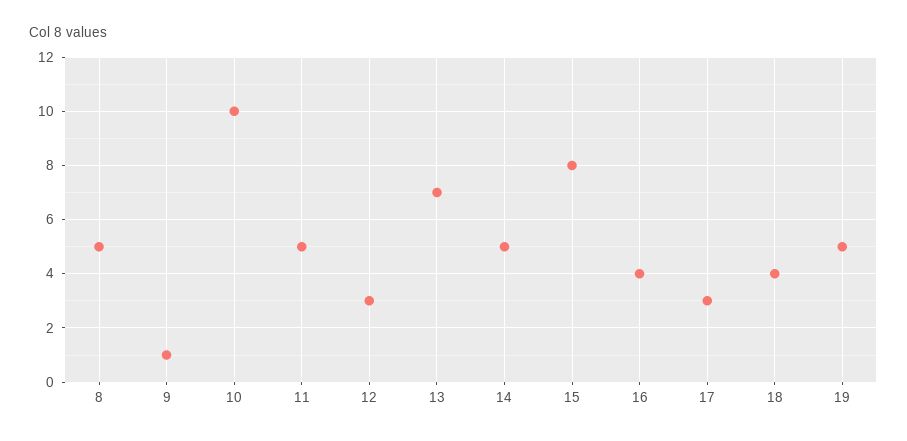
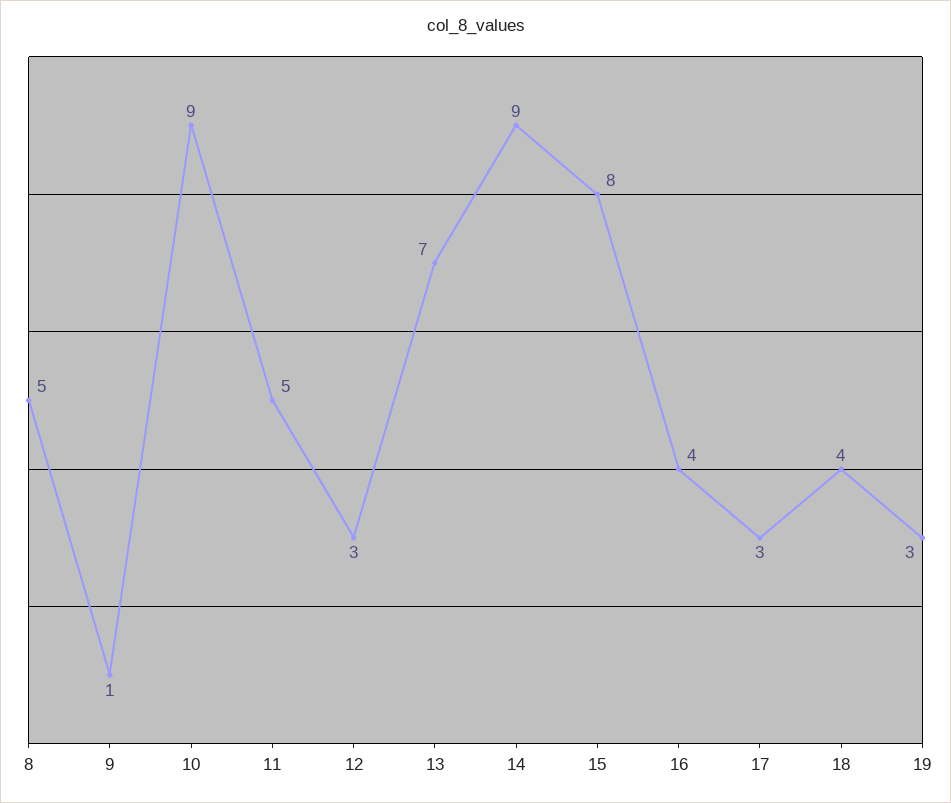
10: 10 -> 9
14: 5 -> 9
19: 5 -> 3

